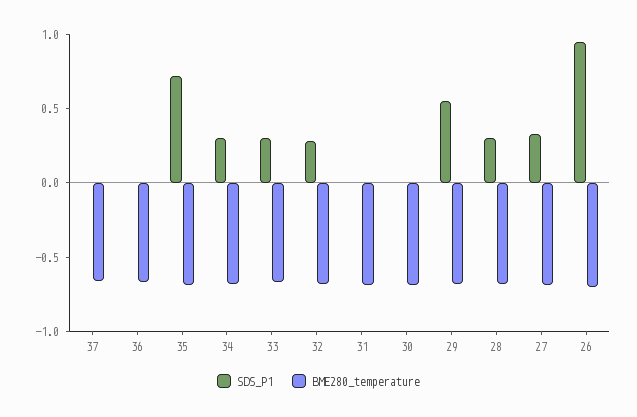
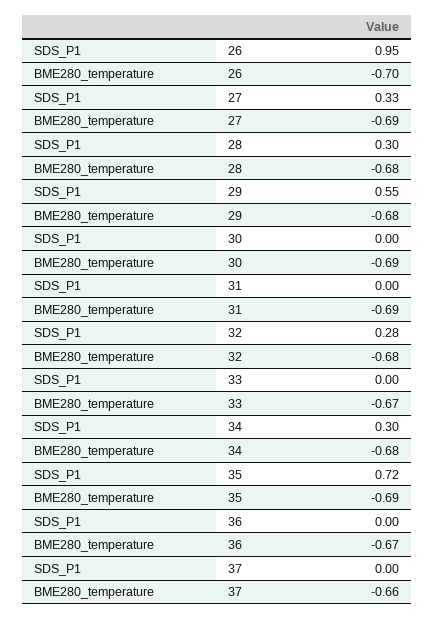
SDS_P1, 33: 0.3 -> 0

